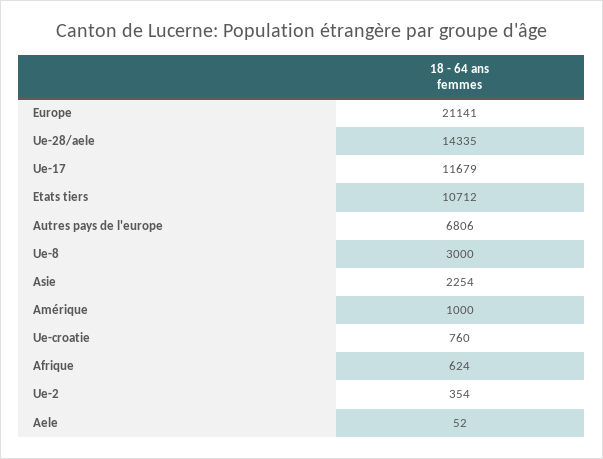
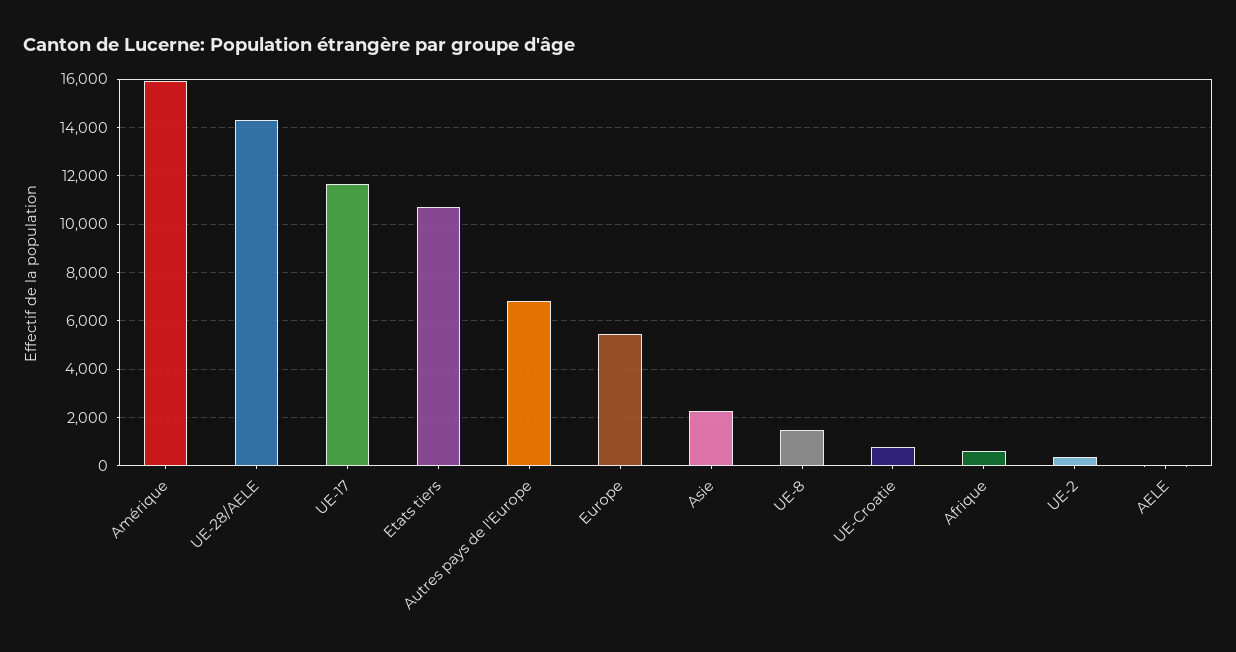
Europe: 21141 -> 5500
Ue-8: 3000 -> 1500
Amérique: 1000 -> 16000

